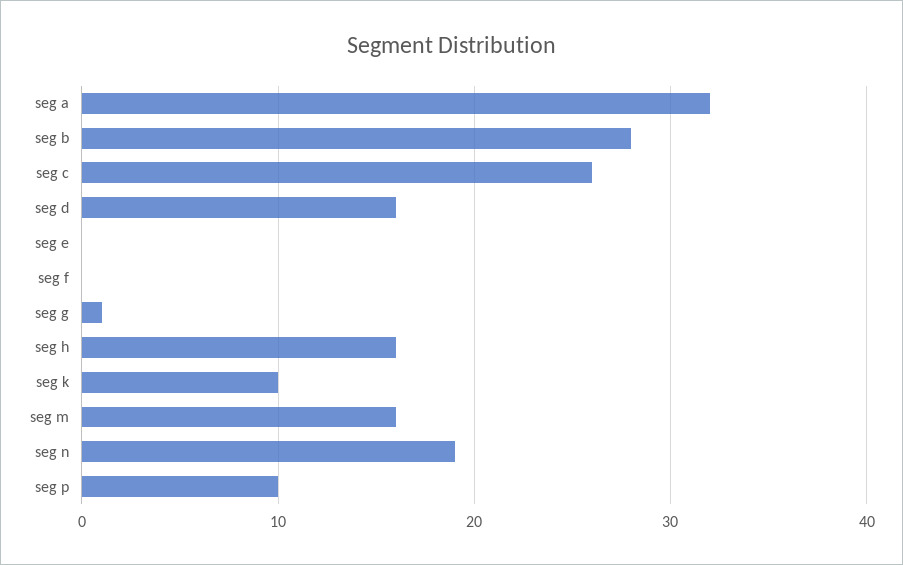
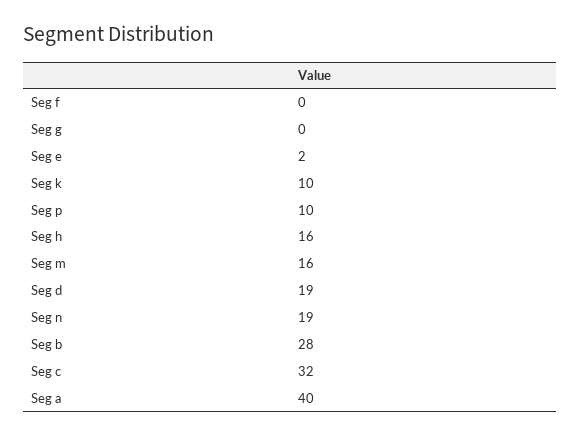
seg a: 32 -> 40
seg c: 26 -> 32
seg d: 16 -> 19
seg e: 0 -> 2
seg g: 1 -> 0

